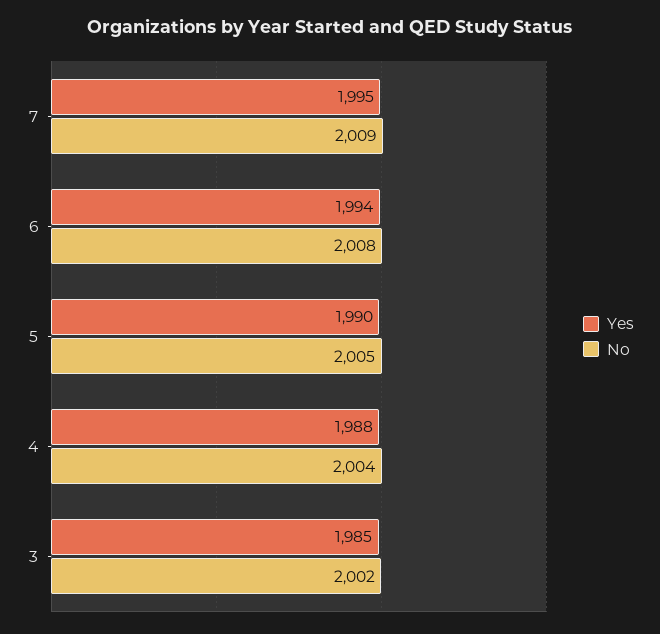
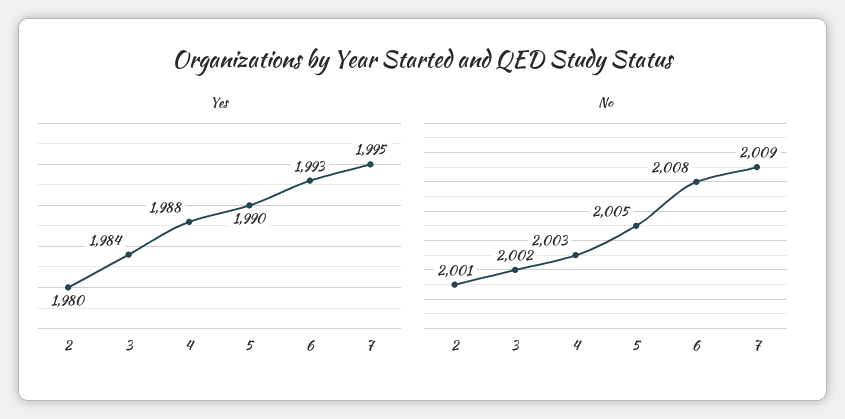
Yes, 6: 1994 -> 1993
No, 4: 2004 -> 2003
Yes, 3: 1985 -> 1984
Yes, 2: none -> 1980
No, 2: none -> 2001

